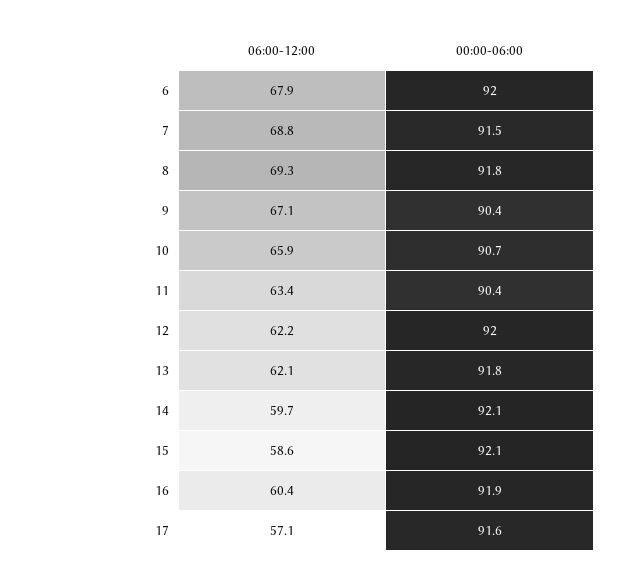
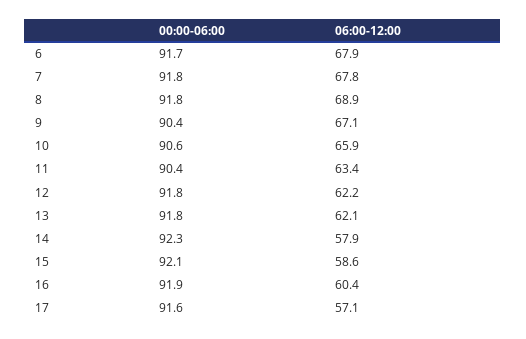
00:00-06:00, 6: 92 -> 91.7
06:00-12:00, 7: 68.8 -> 67.8
00:00-06:00, 7: 91.5 -> 91.8
06:00-12:00, 8: 69.3 -> 68.9
00:00-06:00, 10: 90.7 -> 90.6
00:00-06:00, 12: 92 -> 91.8
06:00-12:00, 14: 59.7 -> 57.9
00:00-06:00, 14: 92.1 -> 92.3

